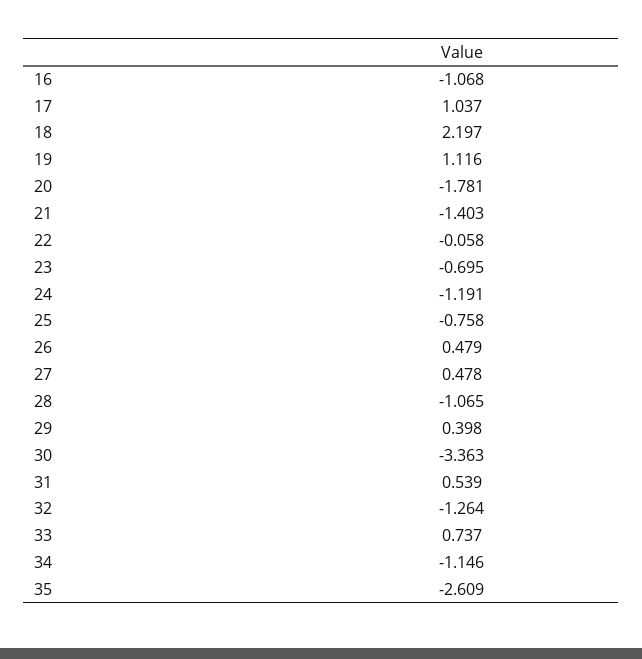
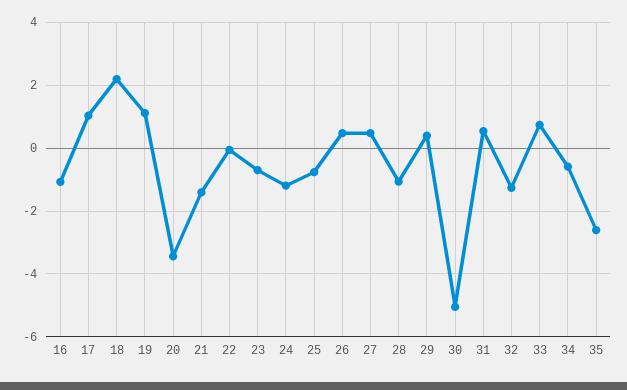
20: -1.781 -> -3.4
30: -3.363 -> -5
34: -1.146 -> -0.6

